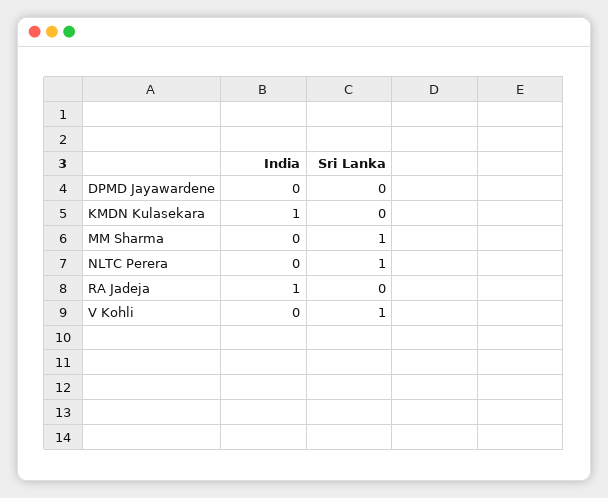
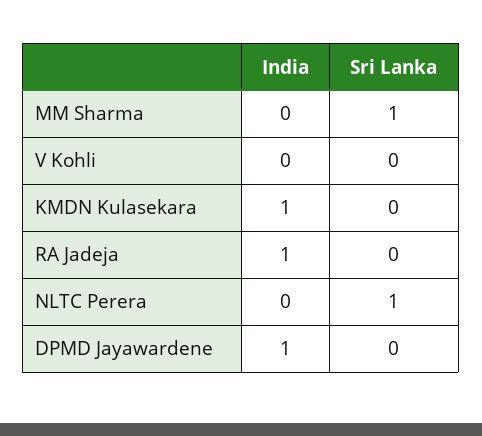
India, DPMD Jayawardene: 0 -> 1
Sri Lanka, V Kohli: 1 -> 0

